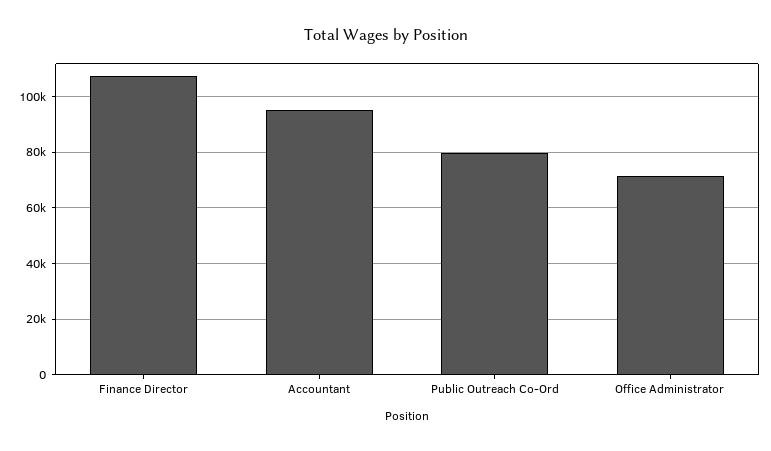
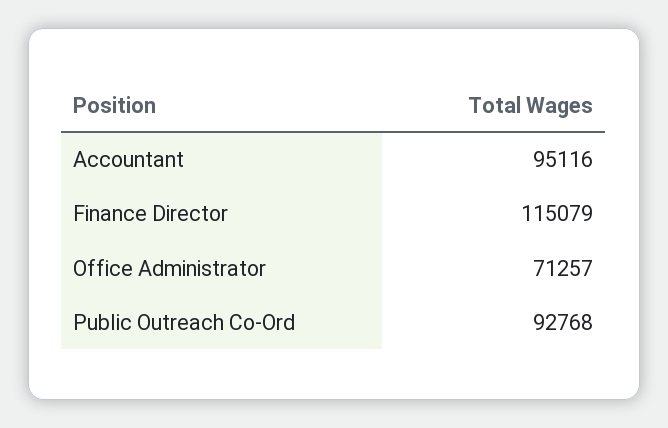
Finance Director: 107500 -> 115079
Public Outreach Co-Ord: 80000 -> 92768

